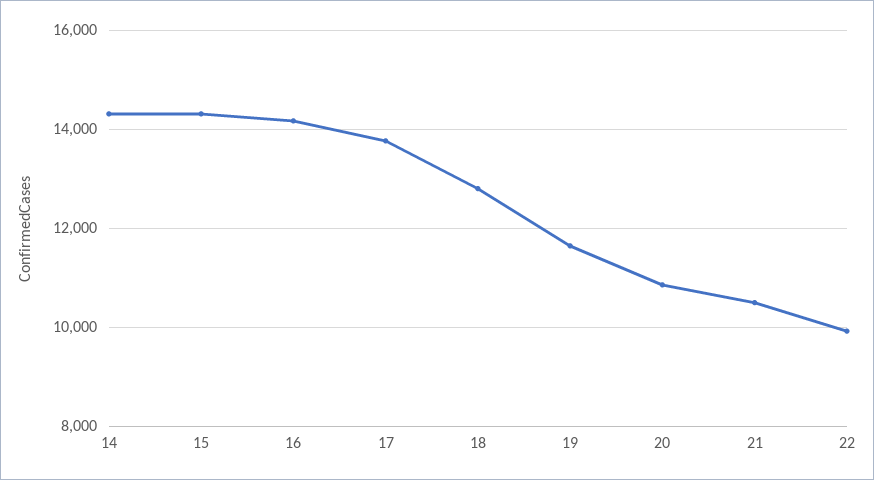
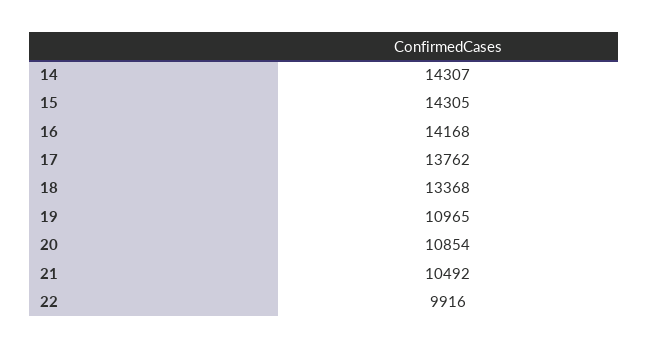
18: 12800 -> 13368
19: 11600 -> 10965

